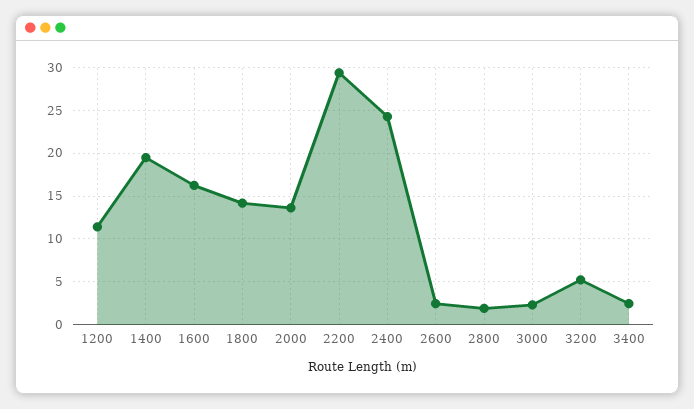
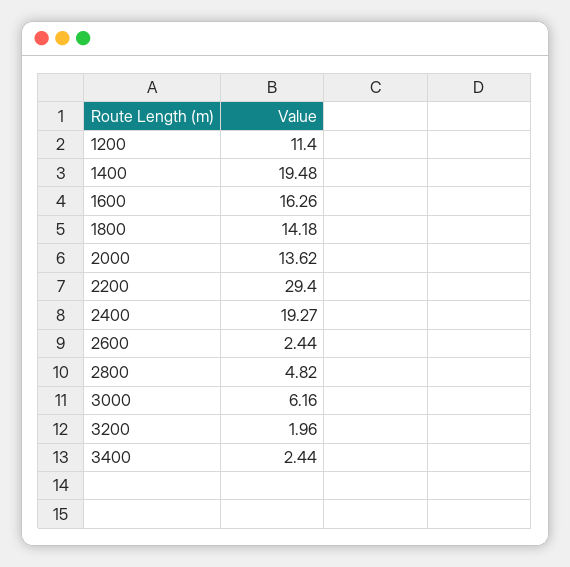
2400: 24 -> 19.27
2800: 2 -> 4.82
3000: 2 -> 6.16
3200: 5 -> 1.96

